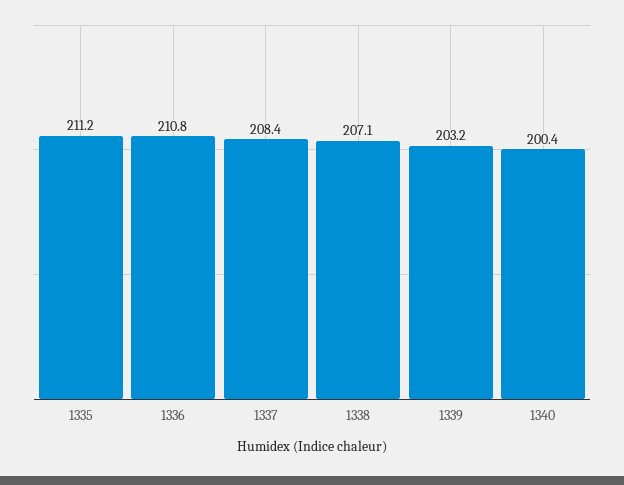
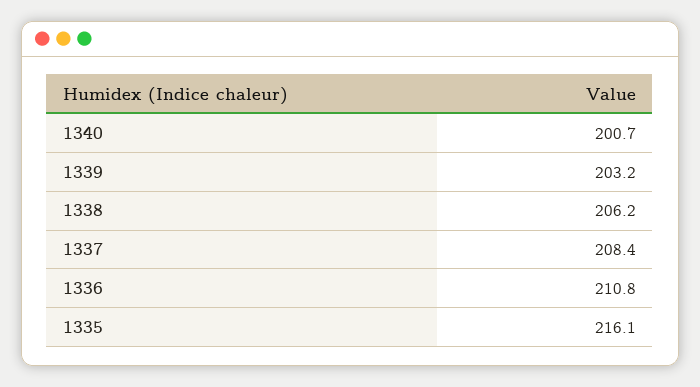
1335: 211.2 -> 216.1
1338: 207.1 -> 206.2
1340: 200.4 -> 200.7

